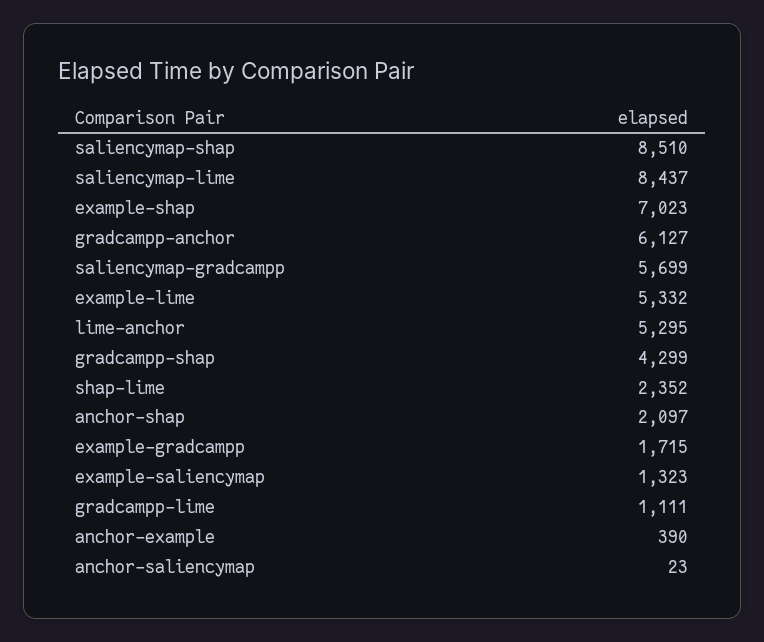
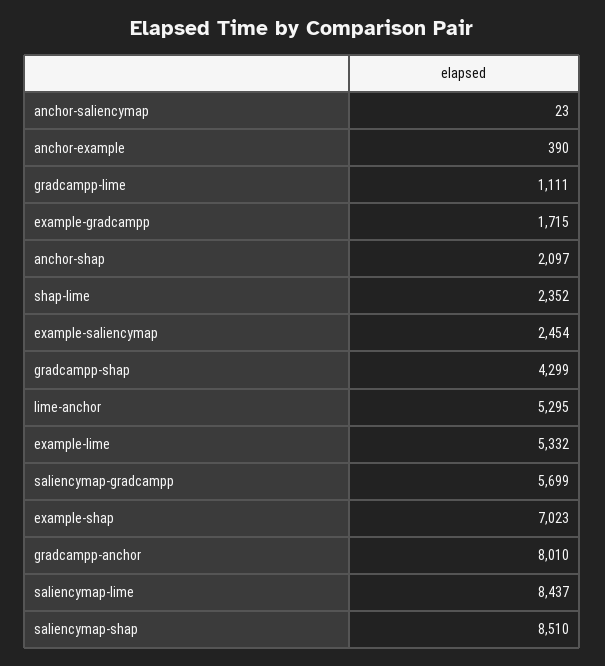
gradcampp-anchor: 6127 -> 8010
example-saliencymap: 1323 -> 2454

